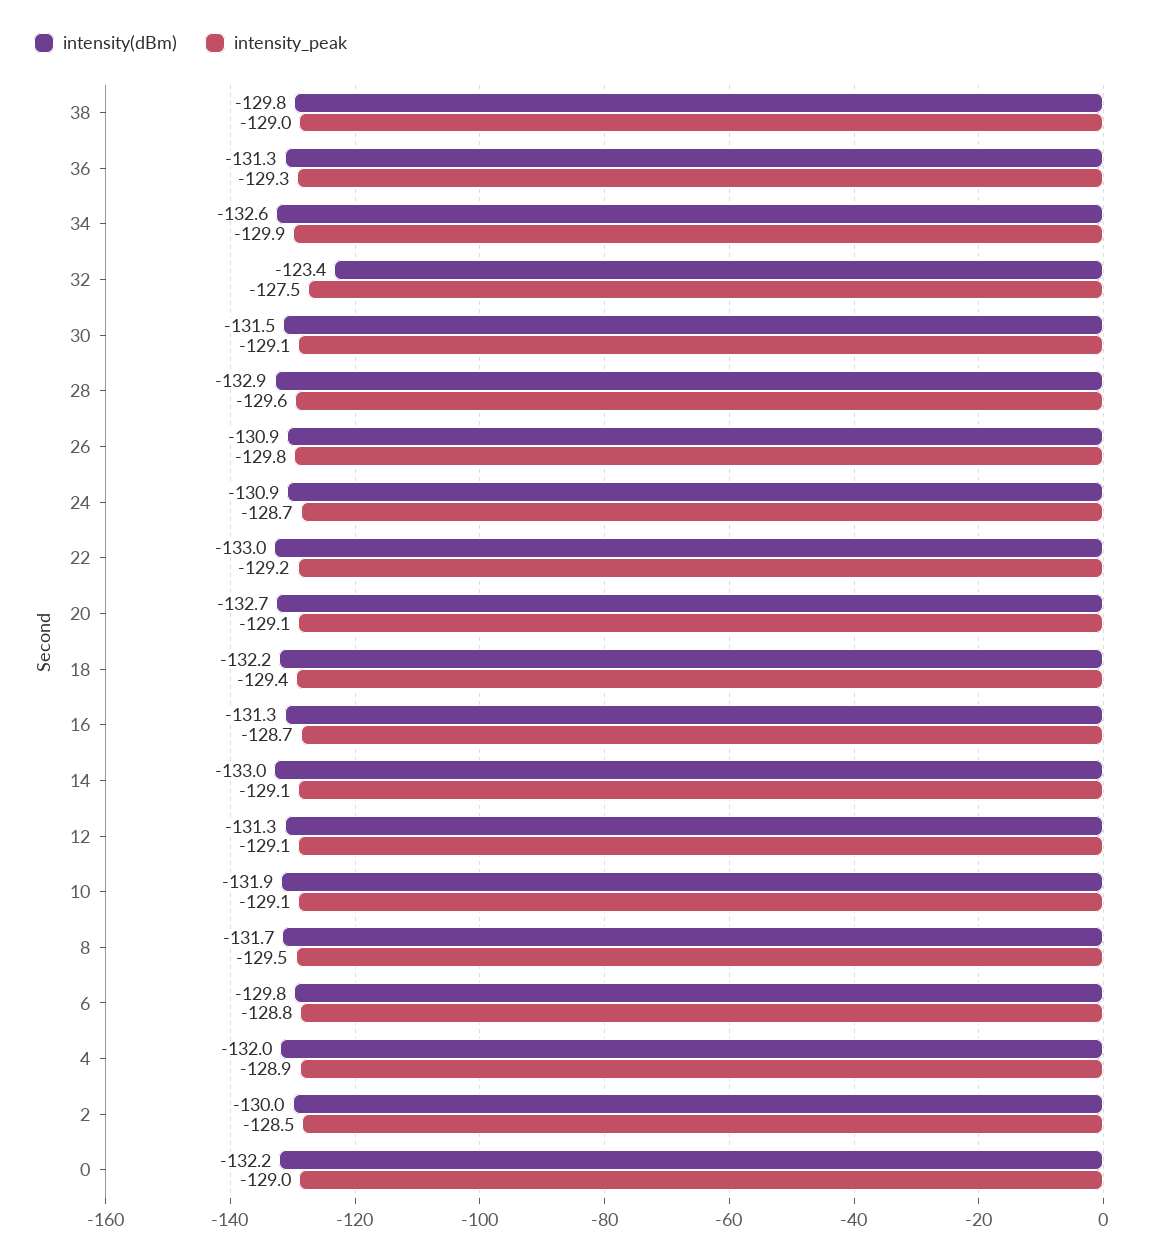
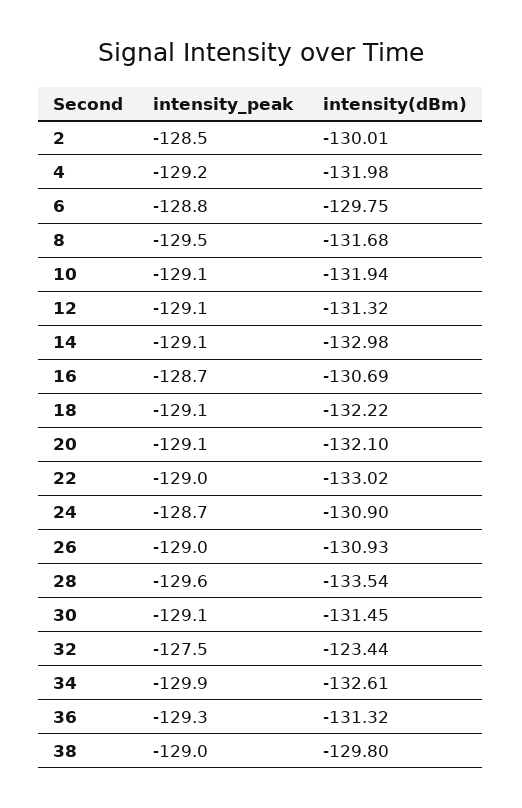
intensity(dBm), 28: -132.9 -> -133.54
intensity_peak, 26: -129.8 -> -129
intensity_peak, 22: -129.2 -> -129
intensity(dBm), 20: -132.7 -> -132.1
intensity_peak, 18: -129.4 -> -129.1
intensity(dBm), 16: -131.3 -> -130.69
intensity_peak, 4: -128.9 -> -129.2
intensity(dBm), 0: -132.2 -> none
intensity_peak, 0: -129 -> none

